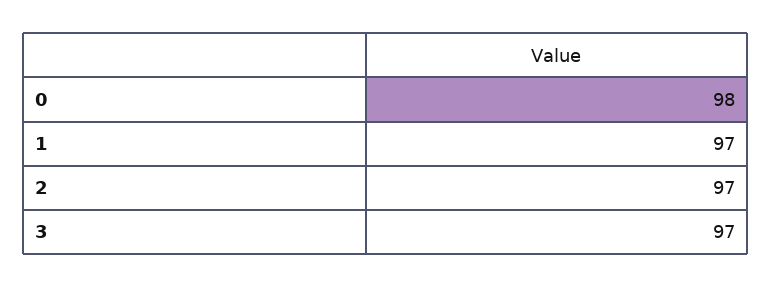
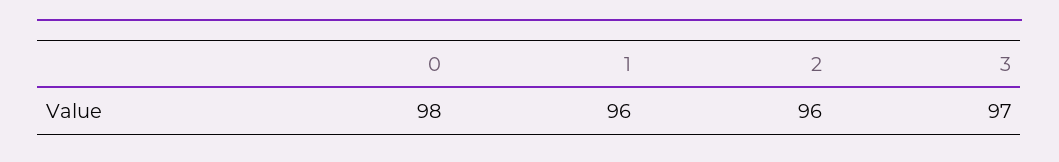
1: 97 -> 96
2: 97 -> 96

